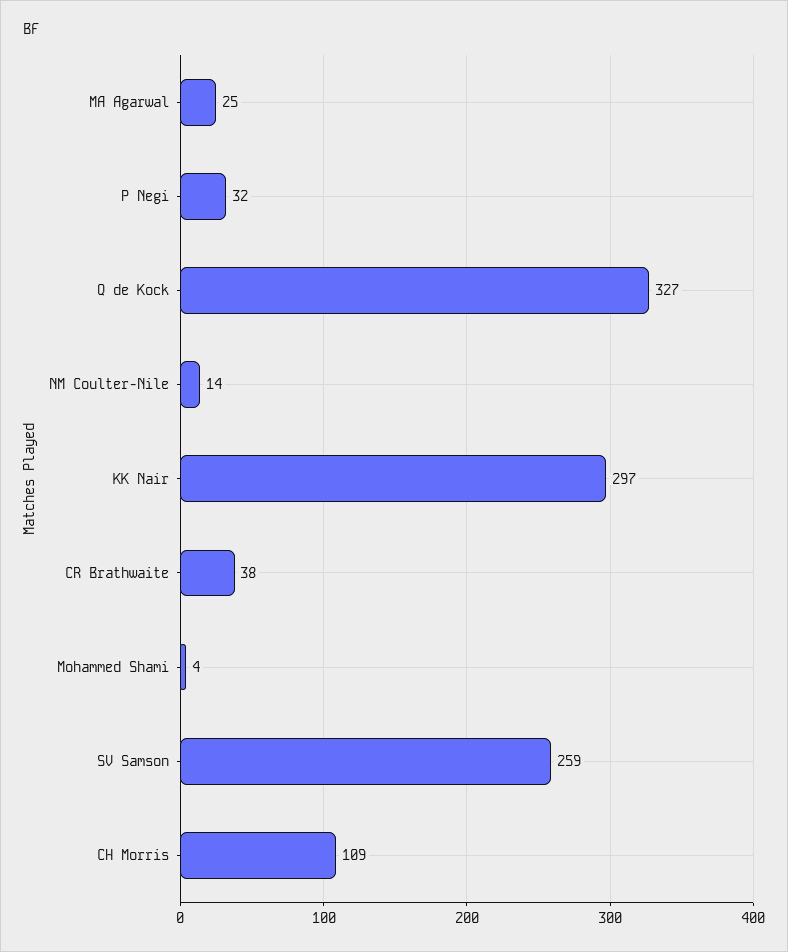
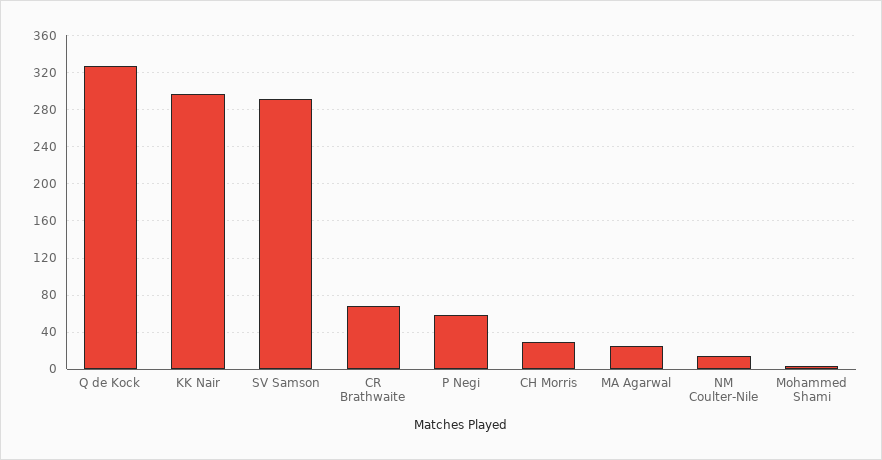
P Negi: 32 -> 60
CR Brathwaite: 38 -> 70
SV Samson: 259 -> 290
CH Morris: 109 -> 30

